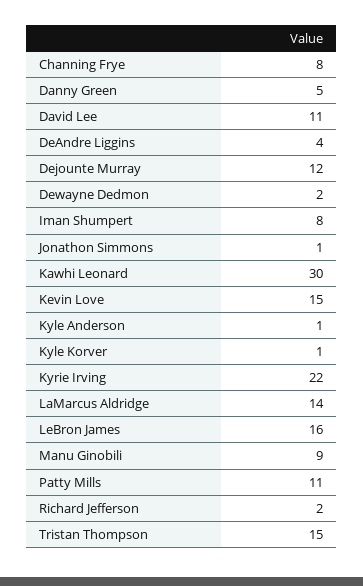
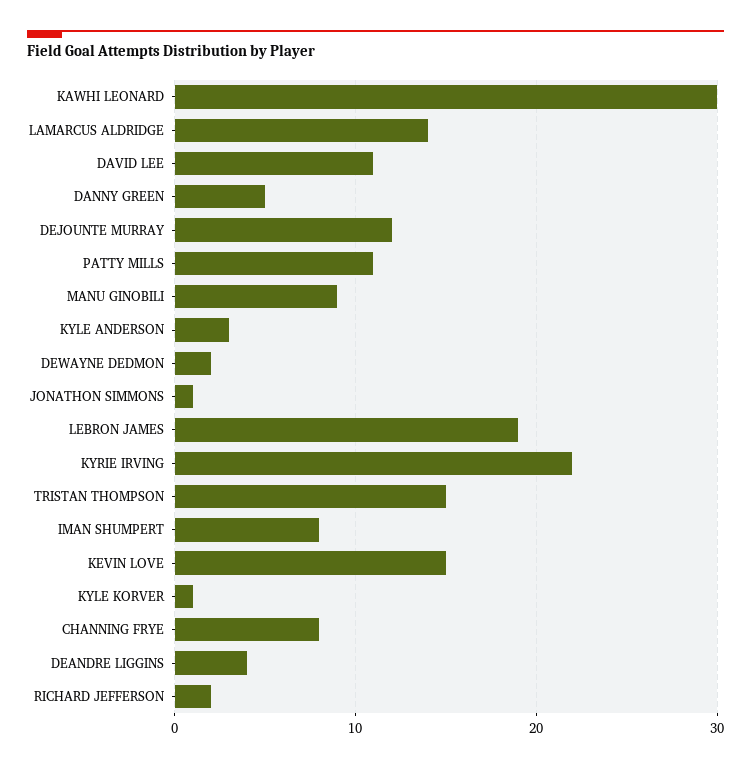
Kyle Anderson: 1 -> 3
LeBron James: 16 -> 19

